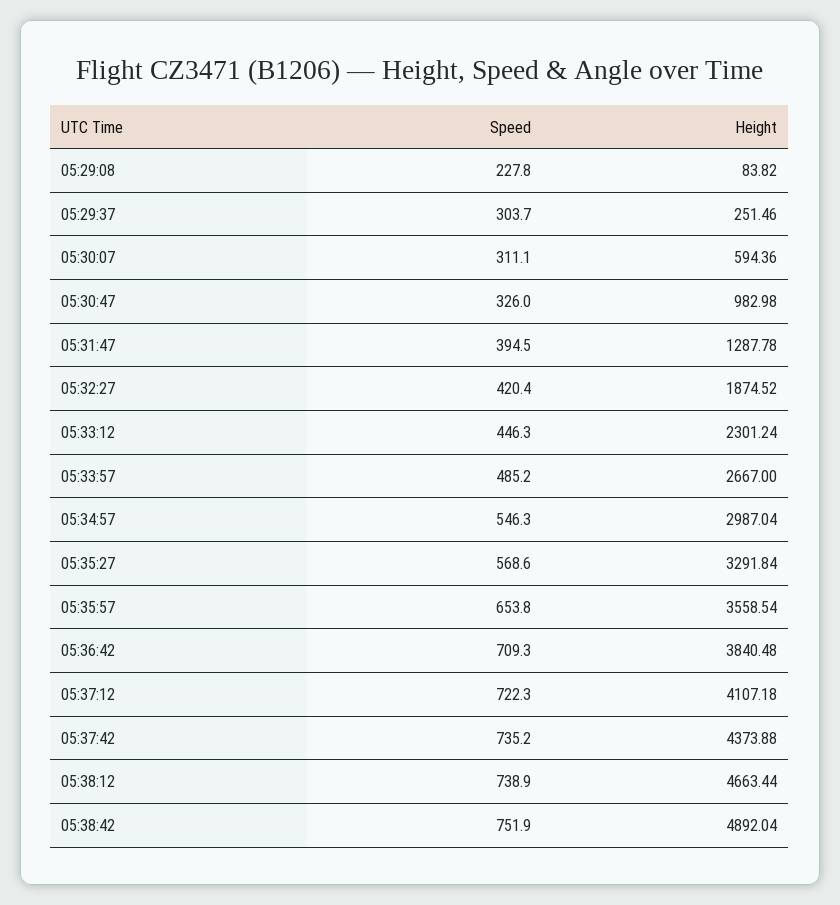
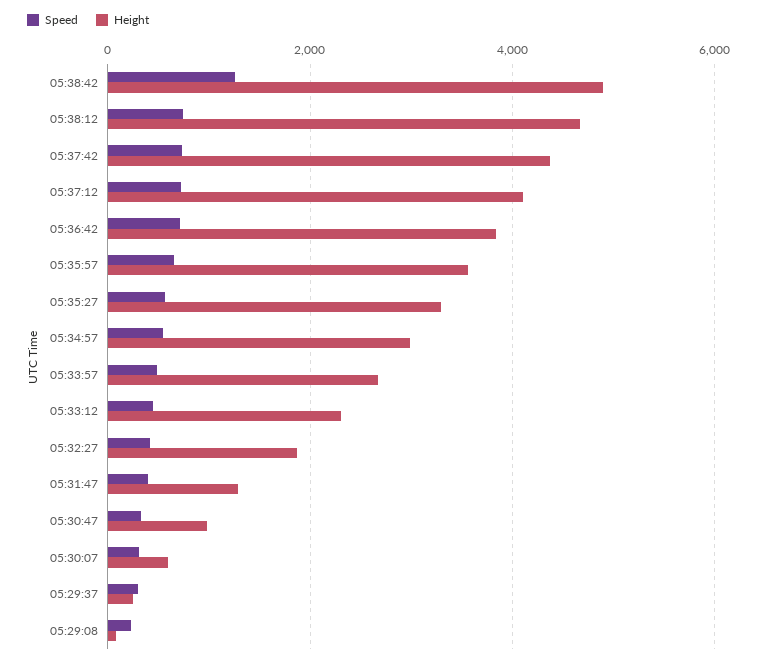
Speed, 05:38:42: 751.9 -> 1200

